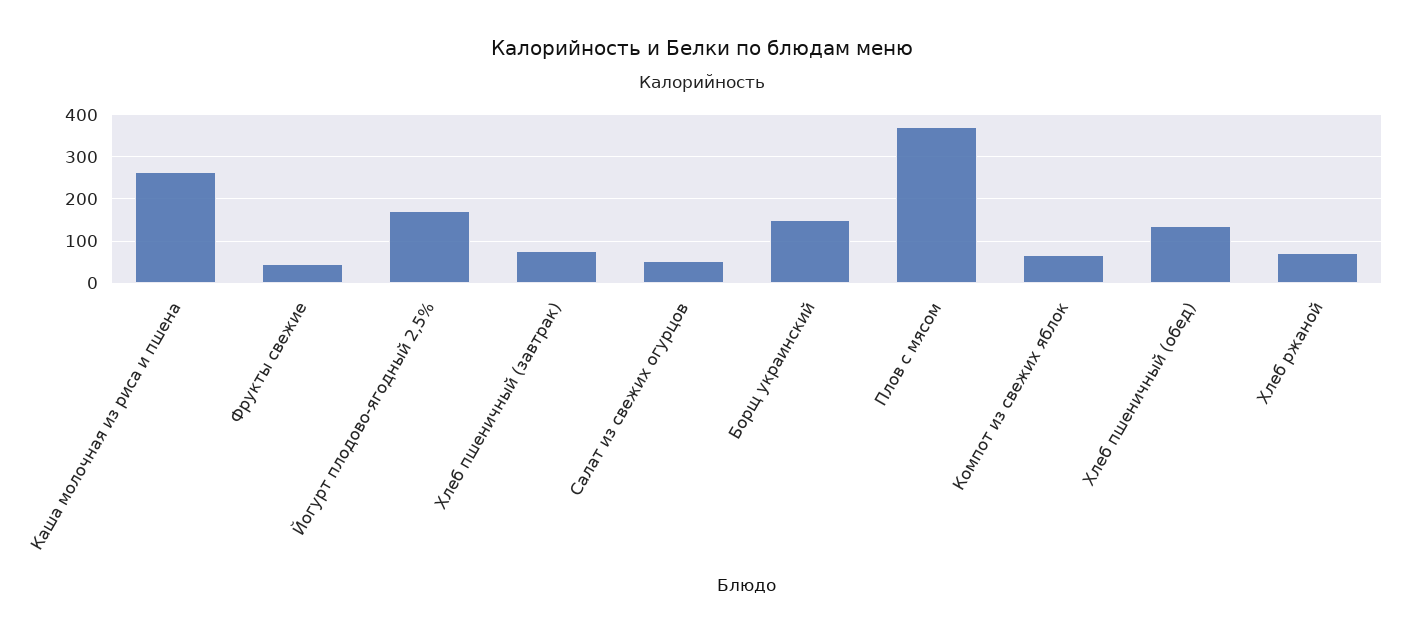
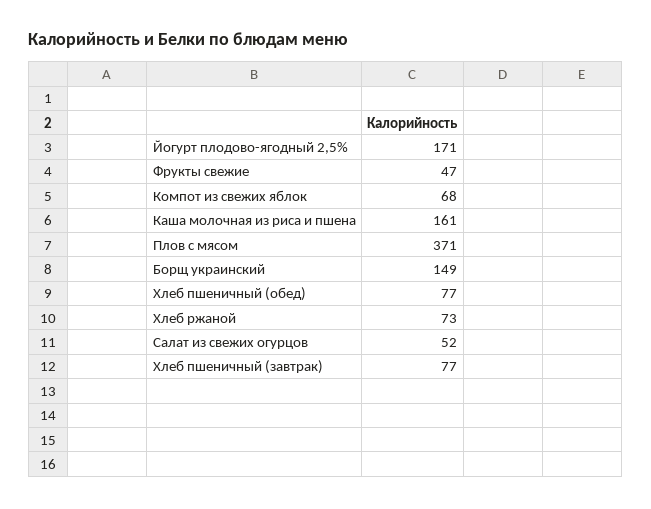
Каша молочная из риса и пшена: 260 -> 161
Хлеб пшеничный (обед): 140 -> 77

